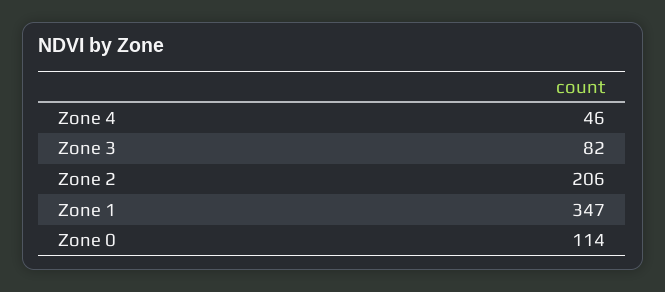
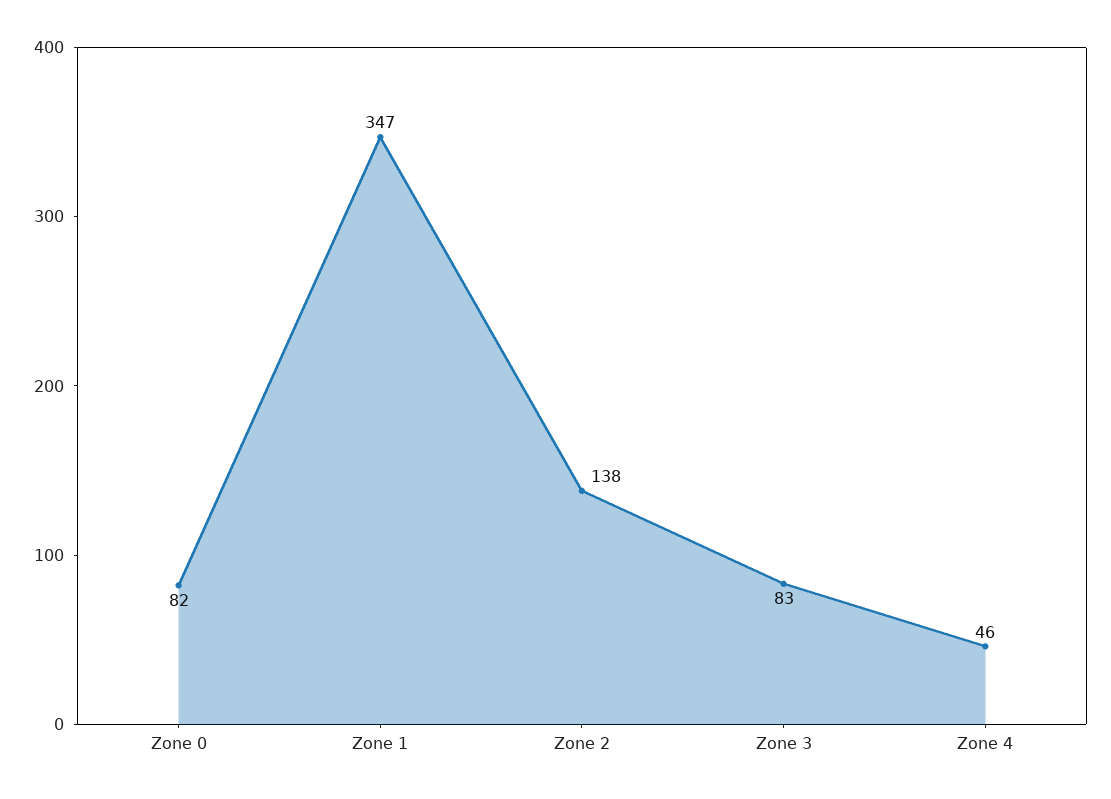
Zone 3: 82 -> 83
Zone 2: 206 -> 138
Zone 0: 114 -> 82

